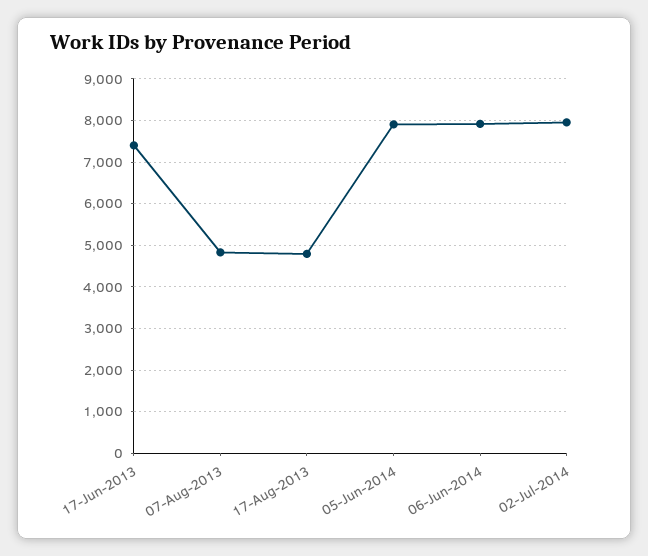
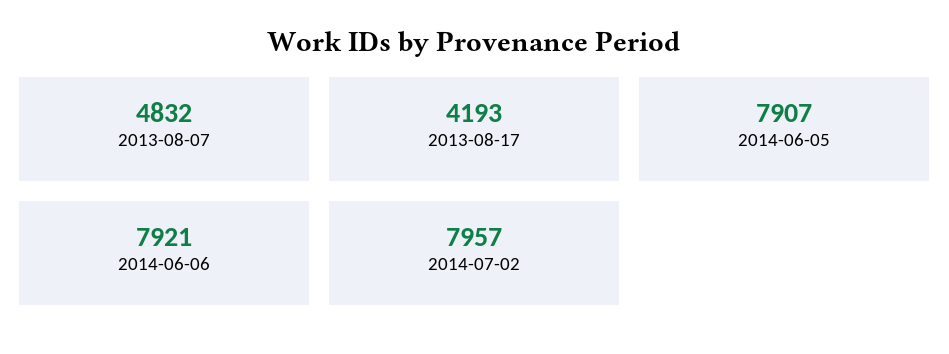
17-Jun-2013: 7400 -> none
17-Aug-2013: 4800 -> 4193

